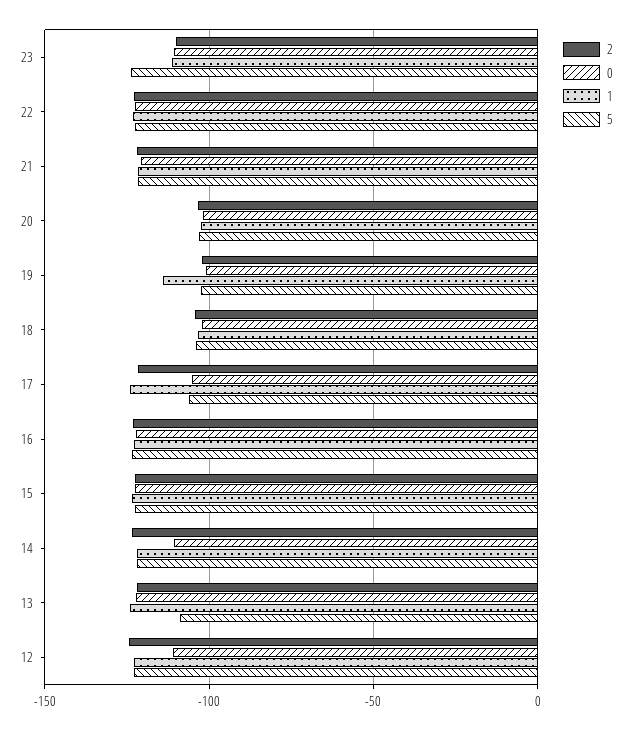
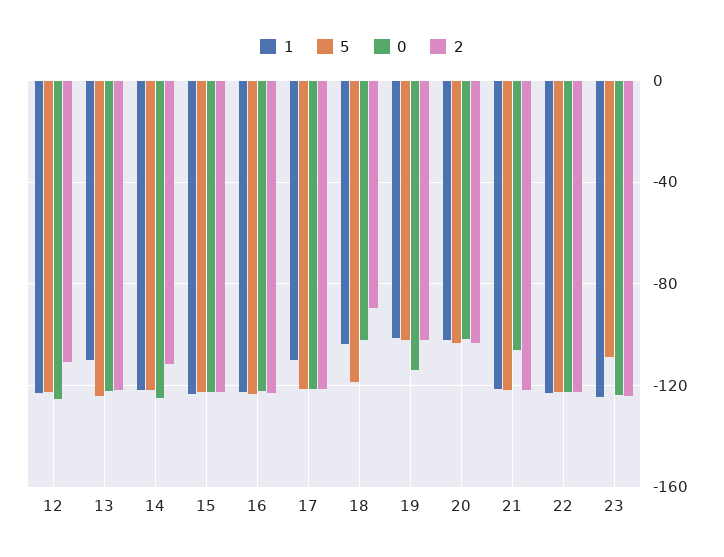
2, 23: -110 -> -125
0, 23: -110 -> -125
1, 23: -110 -> -125
5, 23: -125 -> -110
0, 21: -120 -> -105
0, 19: -100 -> -115
1, 19: -115 -> -100
2, 18: -105 -> -90
5, 18: -105 -> -120
0, 17: -105 -> -120
1, 17: -125 -> -110
5, 17: -105 -> -120
2, 14: -125 -> -110
0, 14: -110 -> -125
1, 13: -125 -> -110
5, 13: -110 -> -125
2, 12: -125 -> -110
0, 12: -110 -> -125

